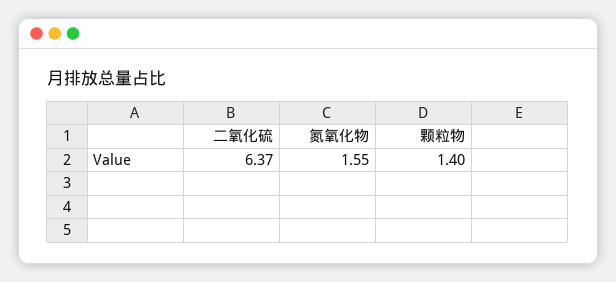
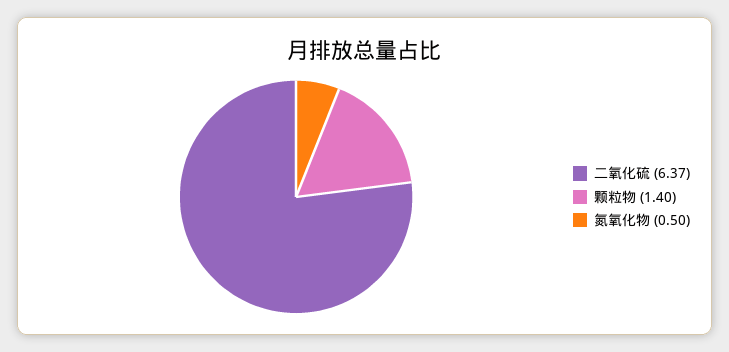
氮氧化物: 1.55 -> 0.5

